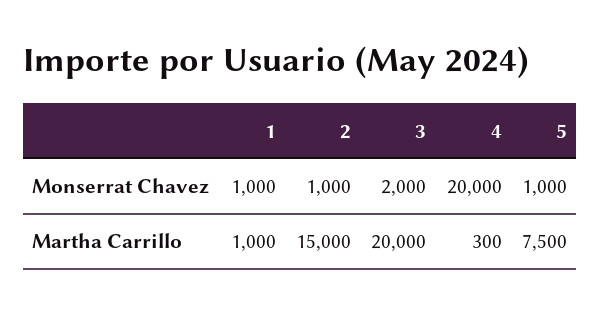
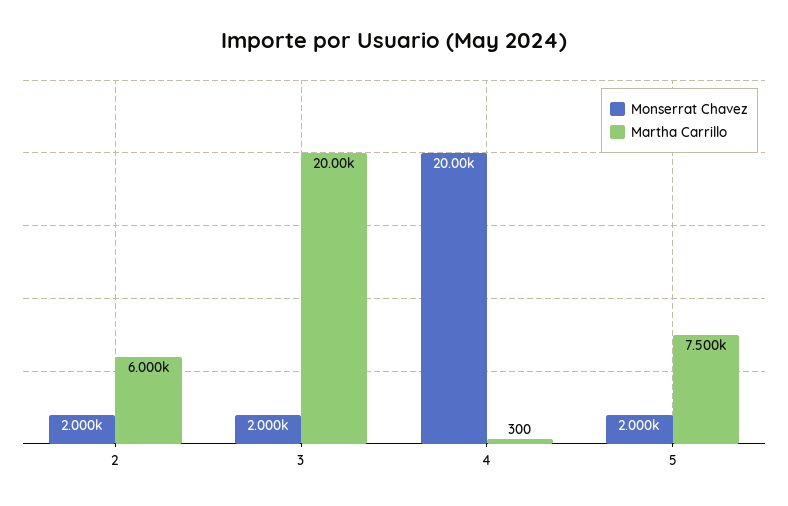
Monserrat Chavez, 1: 1000 -> none
Monserrat Chavez, 2: 1000 -> 2000
Monserrat Chavez, 5: 1000 -> 2000
Martha Carrillo, 1: 1000 -> none
Martha Carrillo, 2: 15000 -> 6000

